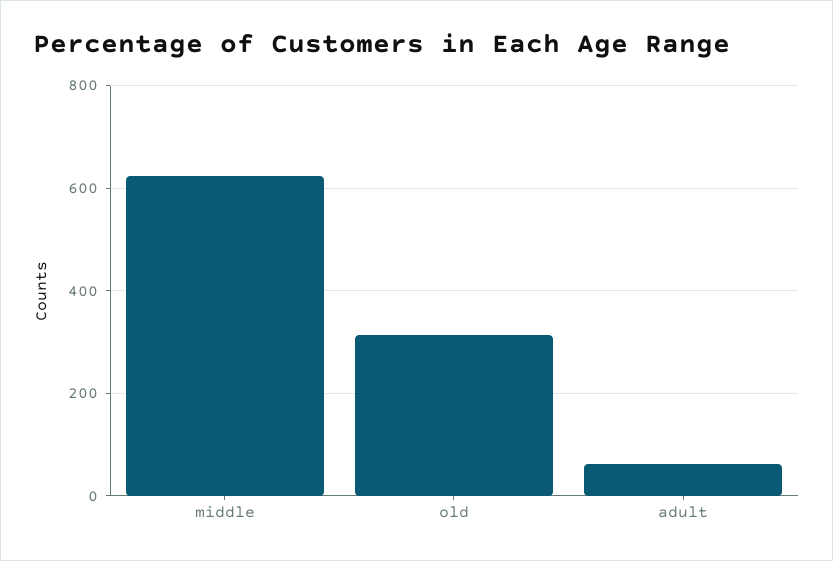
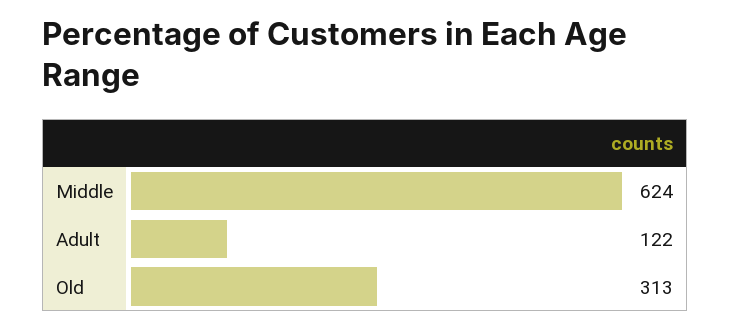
adult: 60 -> 122

